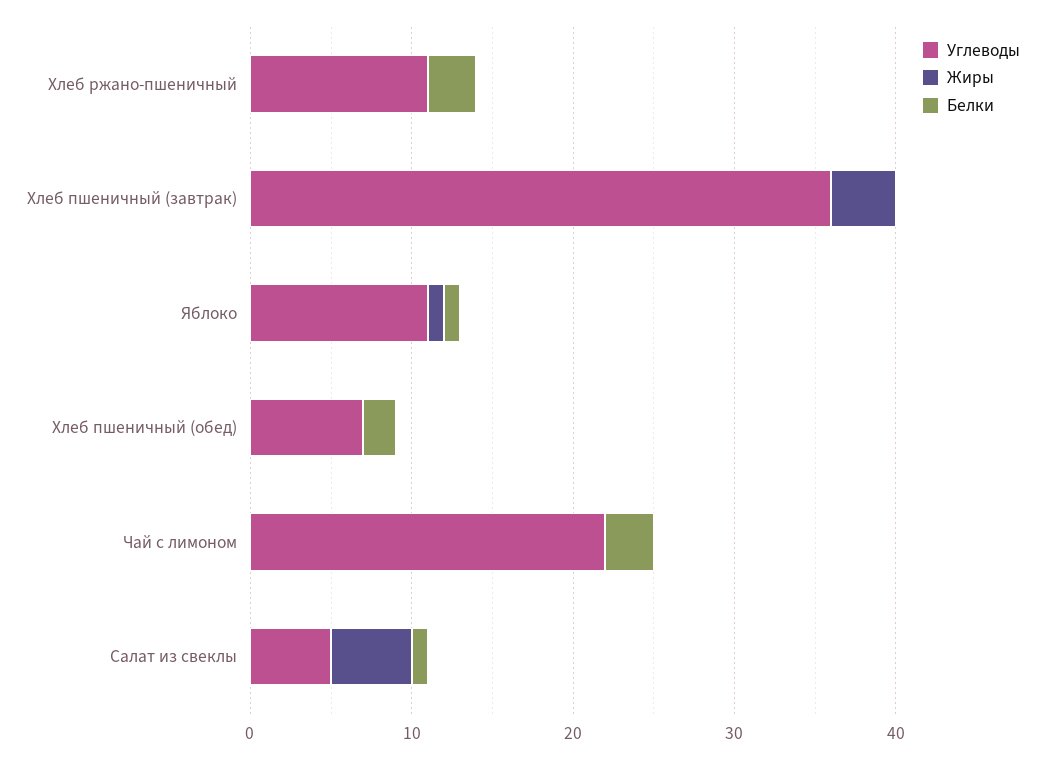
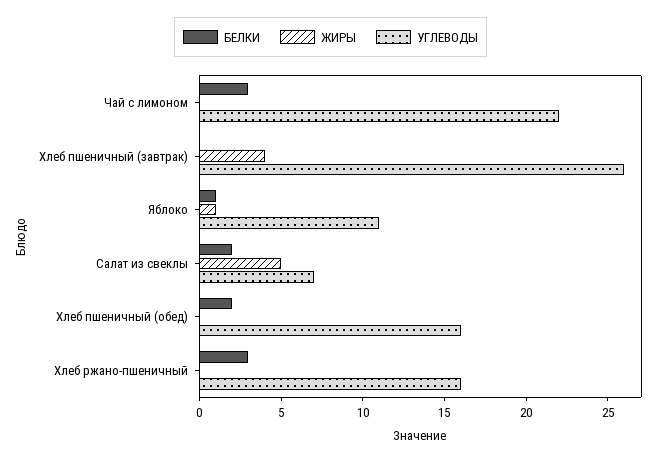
Углеводы, Хлеб ржано-пшеничный: 11 -> 16
Углеводы, Хлеб пшеничный (завтрак): 36 -> 26
Углеводы, Хлеб пшеничный (обед): 7 -> 16
Углеводы, Салат из свеклы: 5 -> 7
Белки, Салат из свеклы: 1 -> 2

